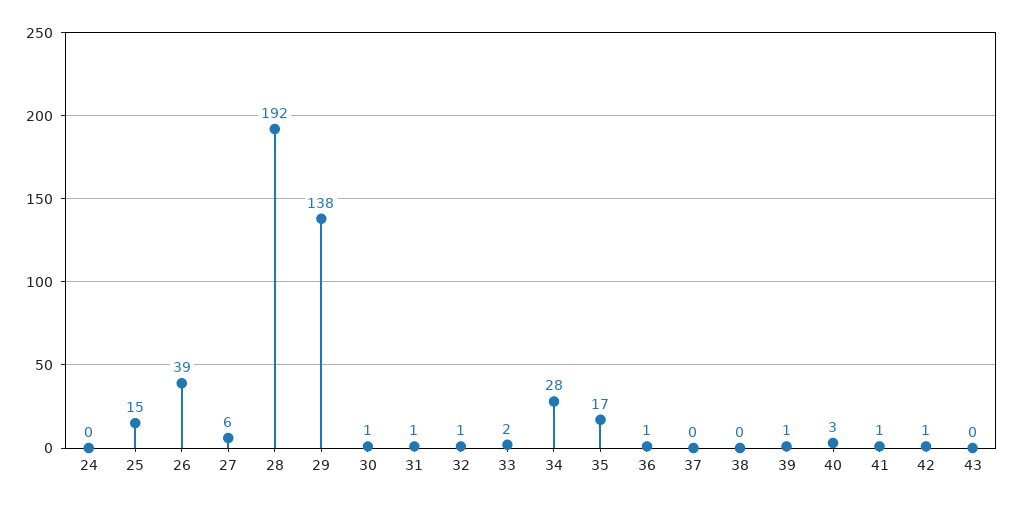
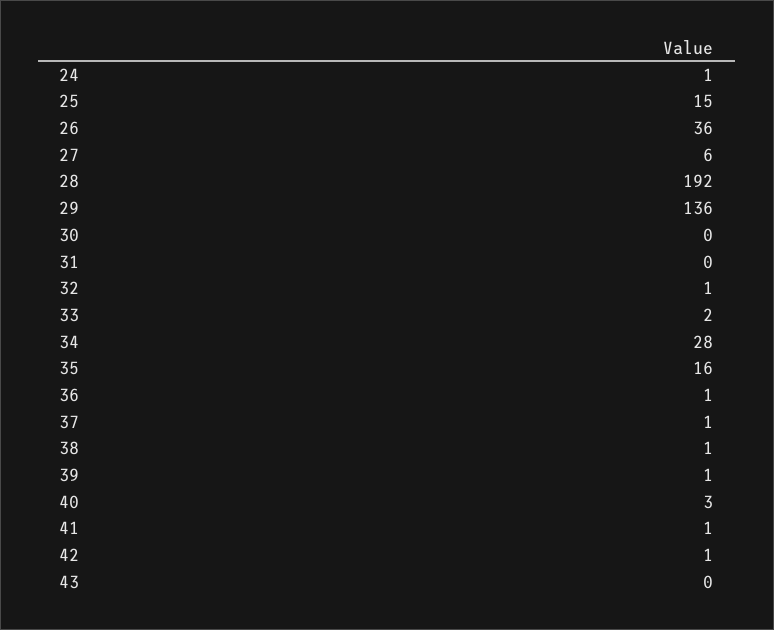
24: 0 -> 1
26: 39 -> 36
29: 138 -> 136
30: 1 -> 0
31: 1 -> 0
35: 17 -> 16
37: 0 -> 1
38: 0 -> 1

